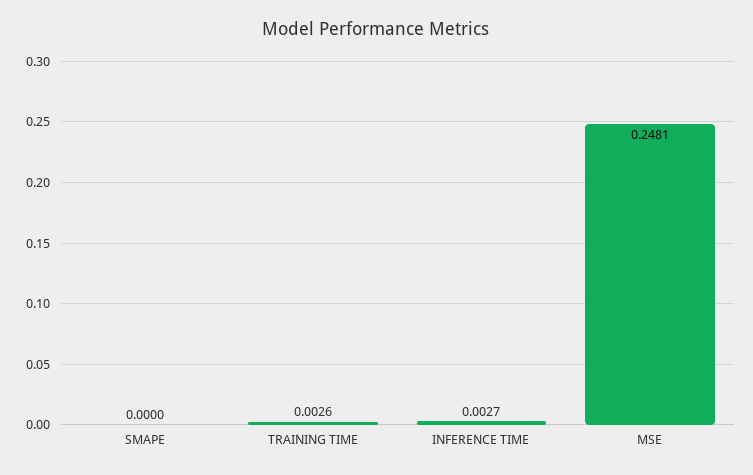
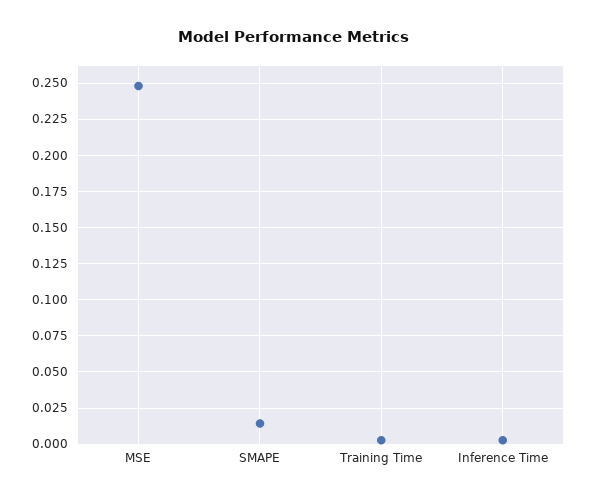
SMAPE: 0 -> 0.015

